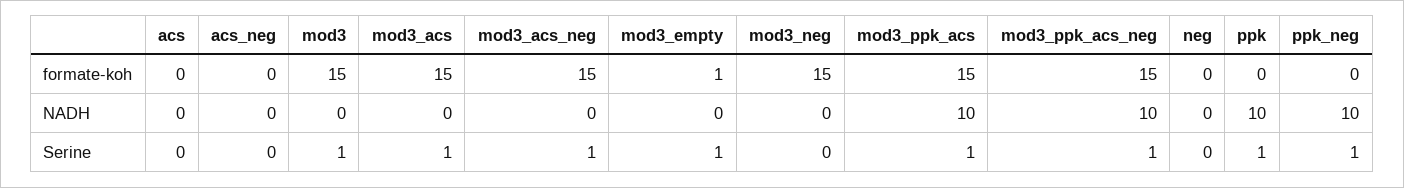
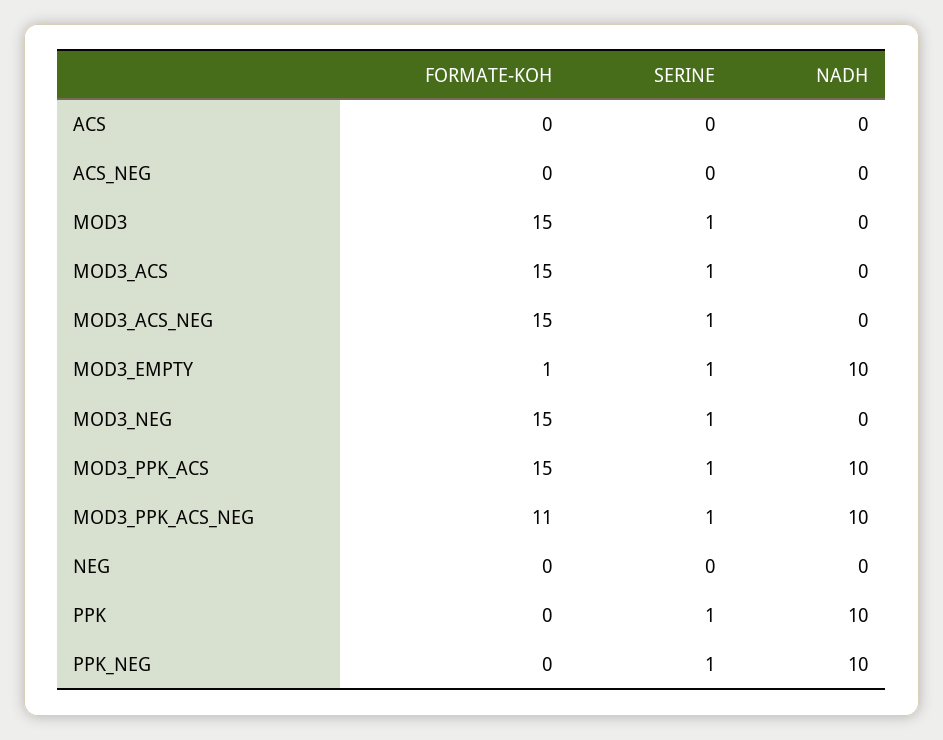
mod3_ppk_acs_neg, formate-koh: 15 -> 11
mod3_empty, NADH: 0 -> 10
mod3_neg, Serine: 0 -> 1

